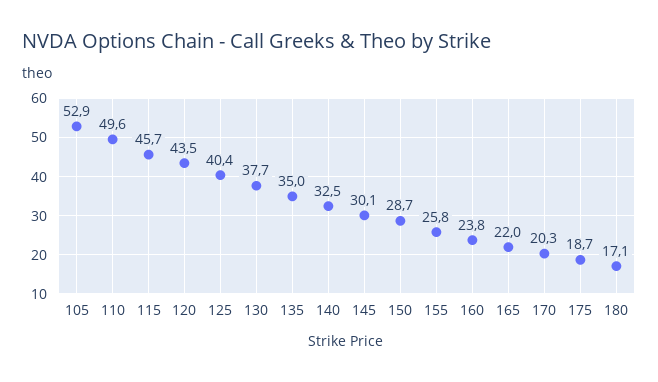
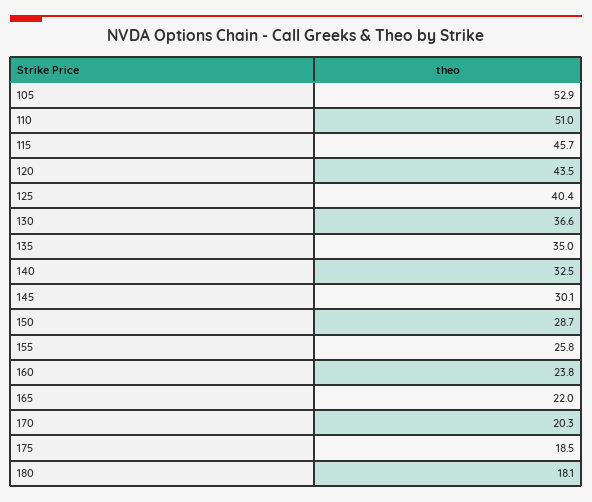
110: 49.6 -> 51
130: 37.7 -> 36.6
175: 18.7 -> 18.5
180: 17.1 -> 18.1

